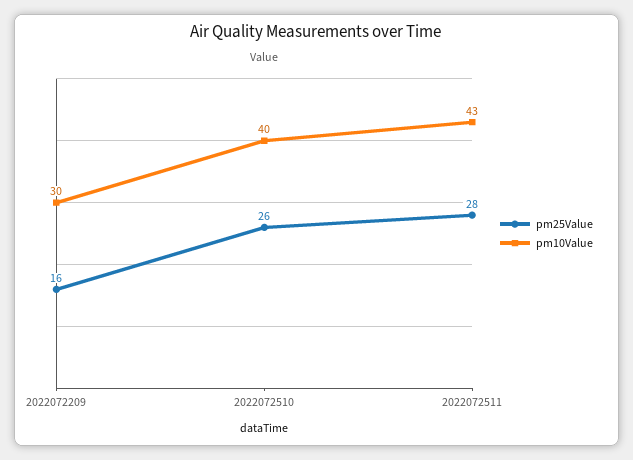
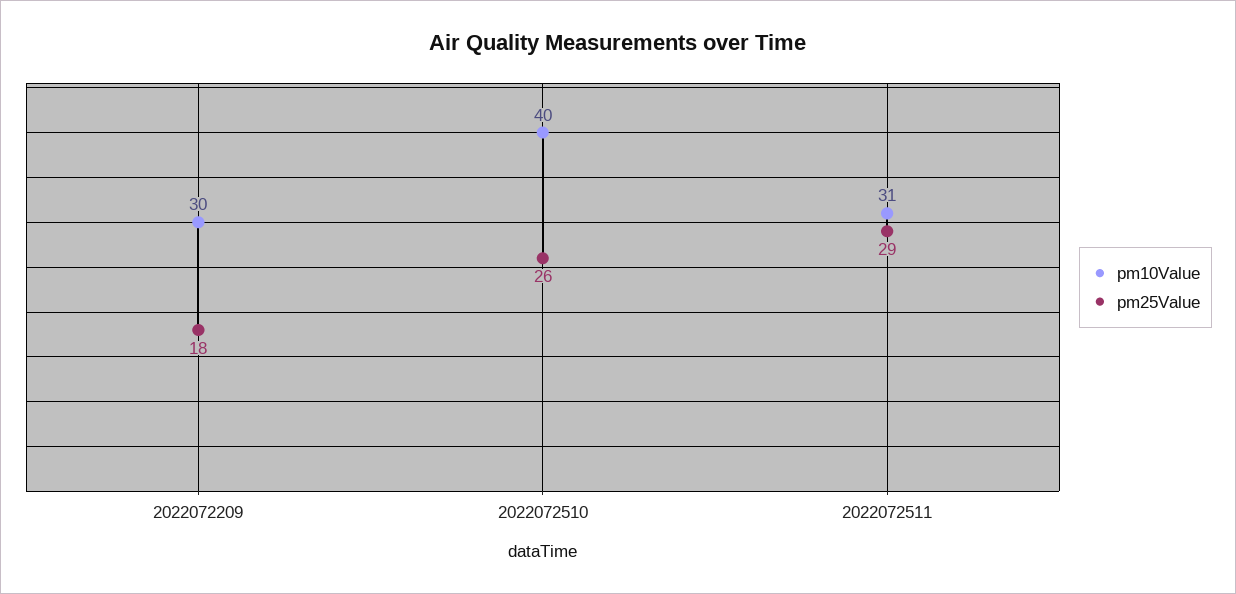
pm25Value, 2022072209: 16 -> 18
pm25Value, 2022072511: 28 -> 29
pm10Value, 2022072511: 43 -> 31

